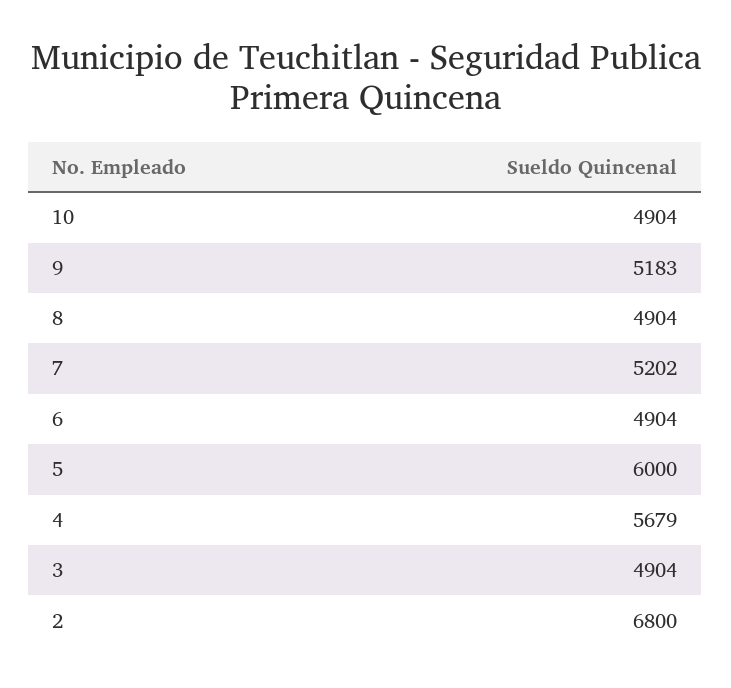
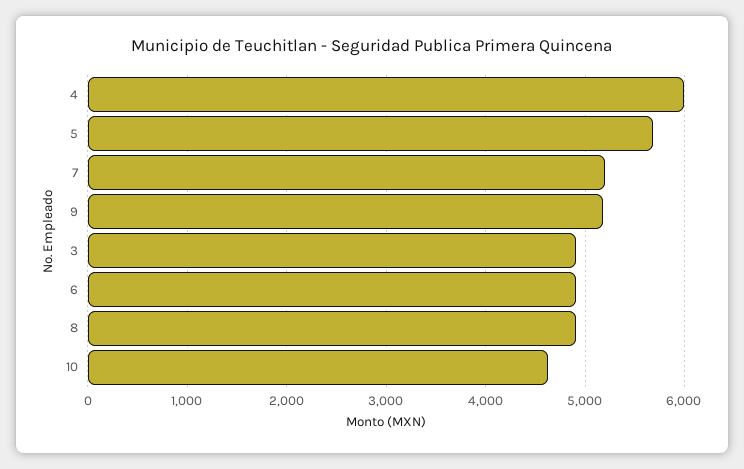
10: 4904 -> 4600
5: 6000 -> 5700
4: 5679 -> 6000
2: 6800 -> none

